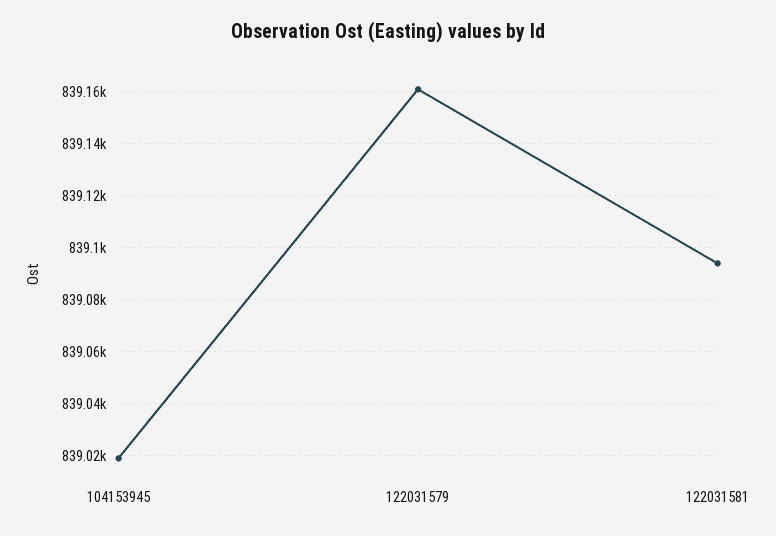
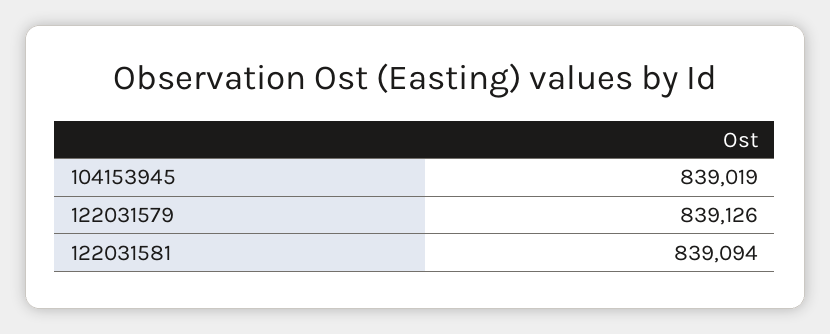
122031579: 839160 -> 839126

